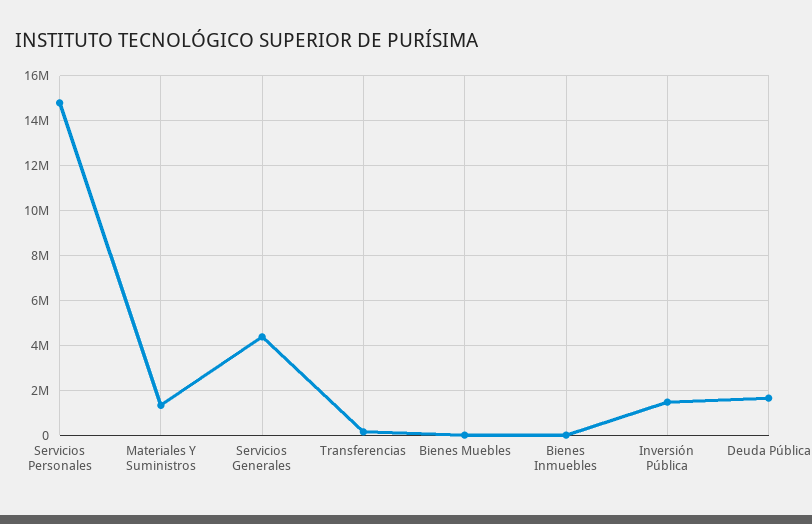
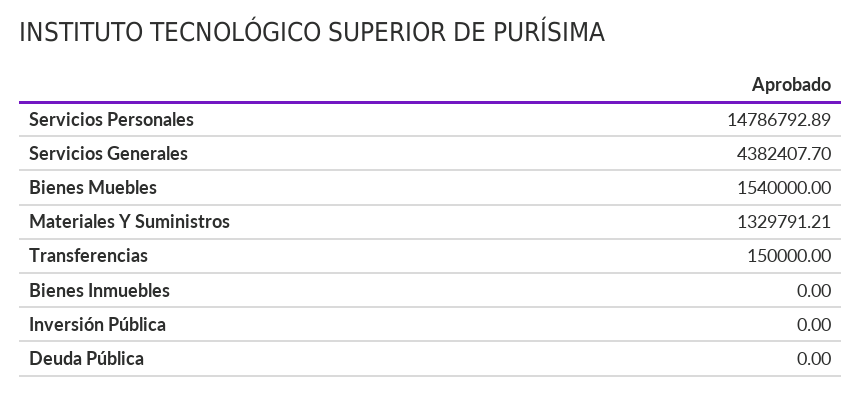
Bienes Muebles: 0 -> 1540000
Inversión Pública: 1500000 -> 0
Deuda Pública: 1500000 -> 0

